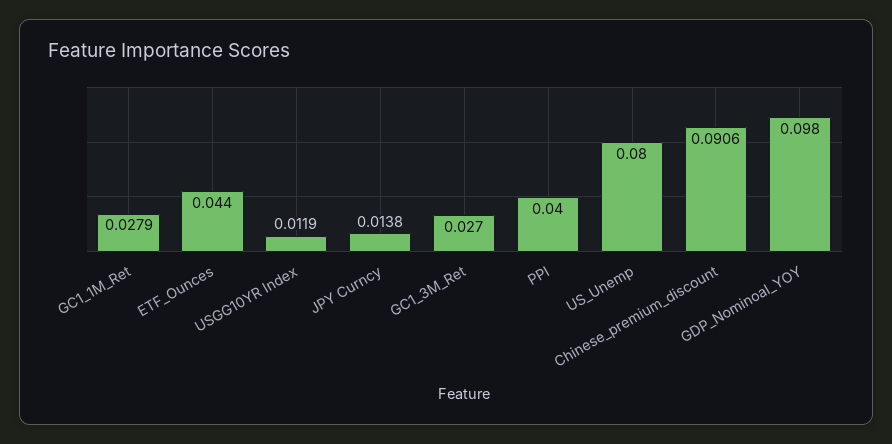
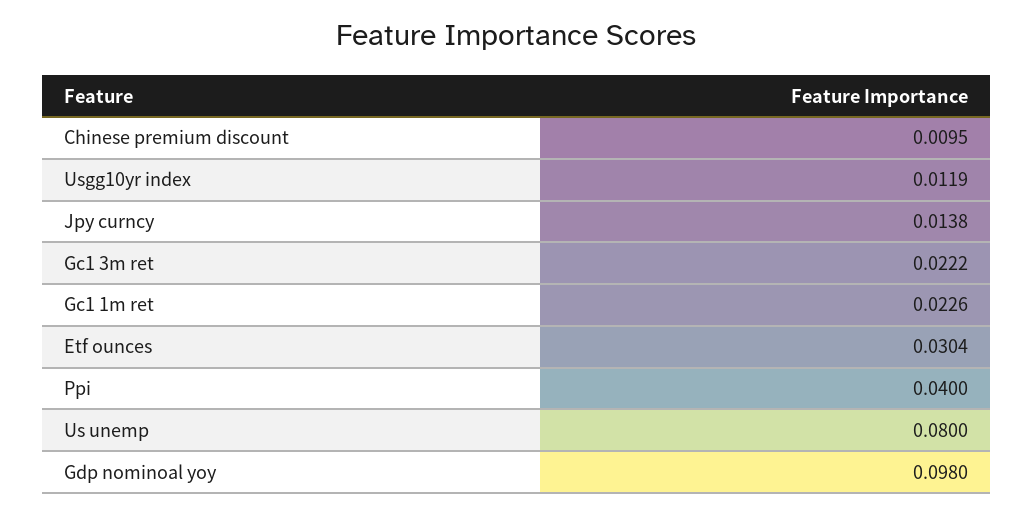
GC1_1M_Ret: 0.0279 -> 0.0226
ETF_Ounces: 0.044 -> 0.0304
GC1_3M_Ret: 0.027 -> 0.0222
Chinese_premium_discount: 0.0906 -> 0.0095

